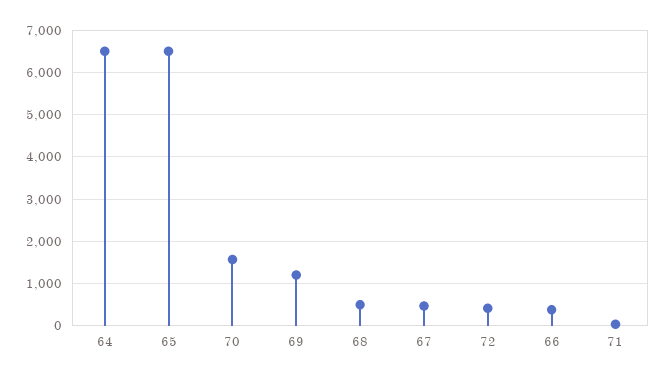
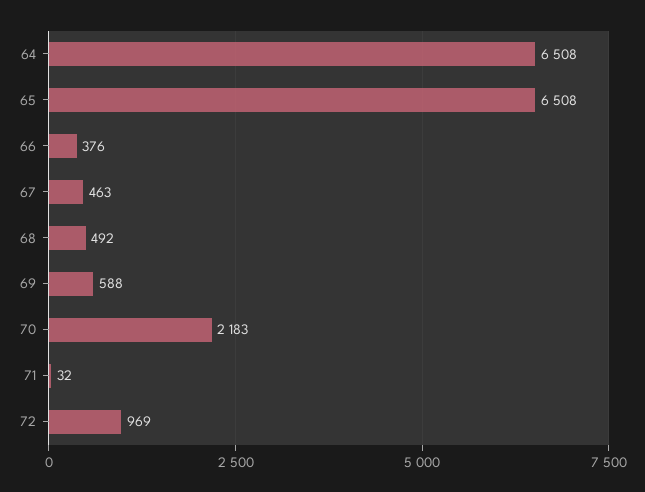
70: 1600 -> 2183
69: 1200 -> 588
72: 400 -> 969

